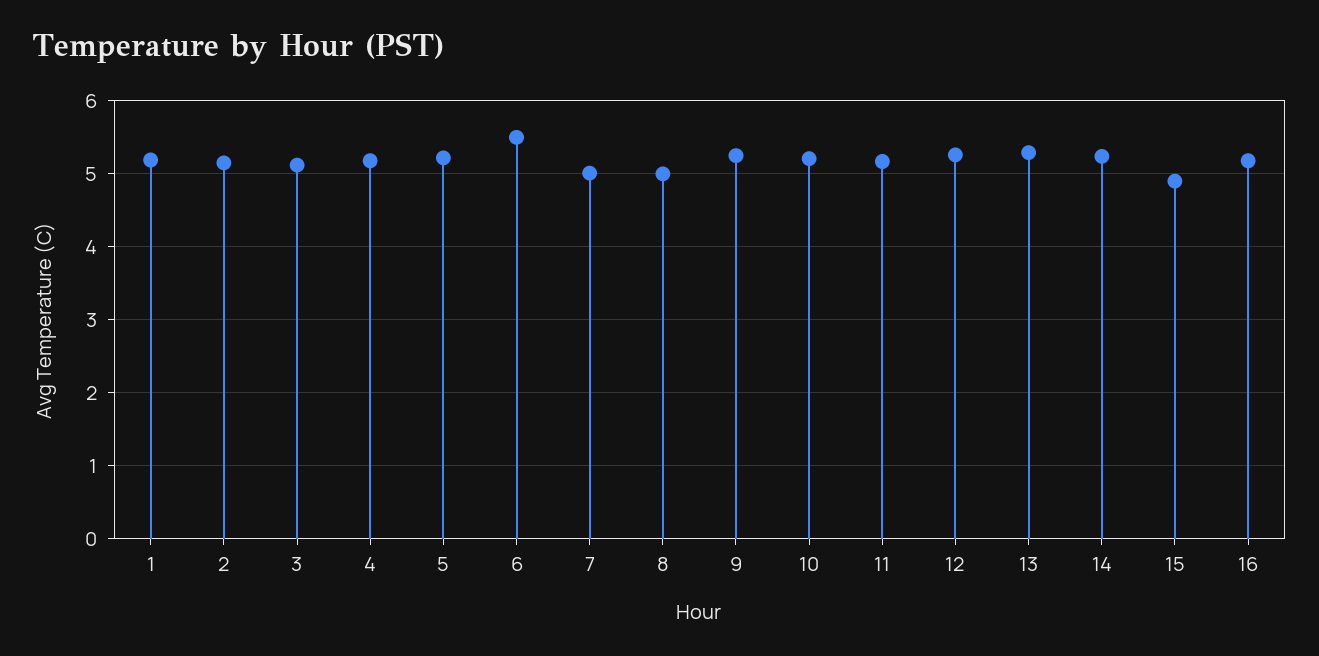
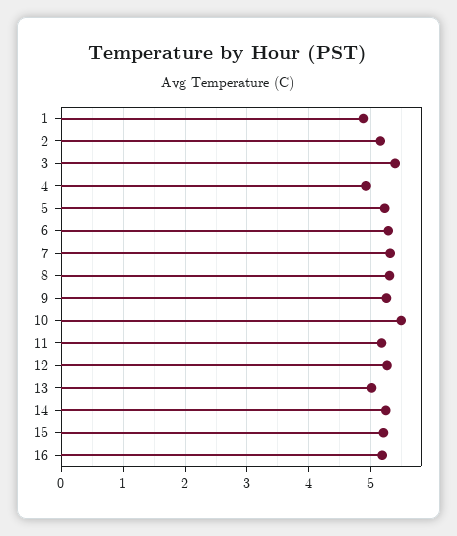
1: 5.2 -> 4.9
3: 5.1 -> 5.4
4: 5.2 -> 4.9
6: 5.5 -> 5.3
7: 5 -> 5.3
8: 5 -> 5.3
10: 5.2 -> 5.5
13: 5.3 -> 5
15: 4.9 -> 5.2

